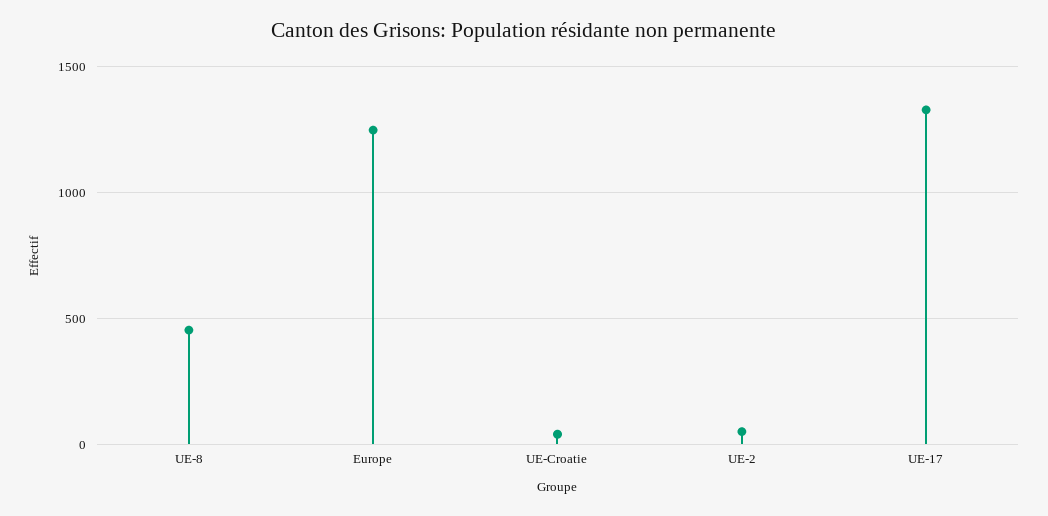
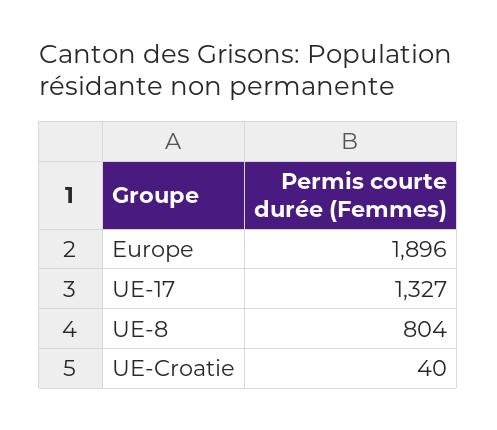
UE-8: 450 -> 804
Europe: 1250 -> 1896
UE-2: 50 -> none

